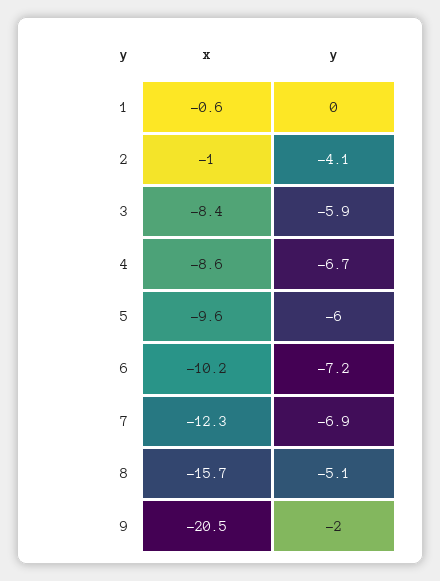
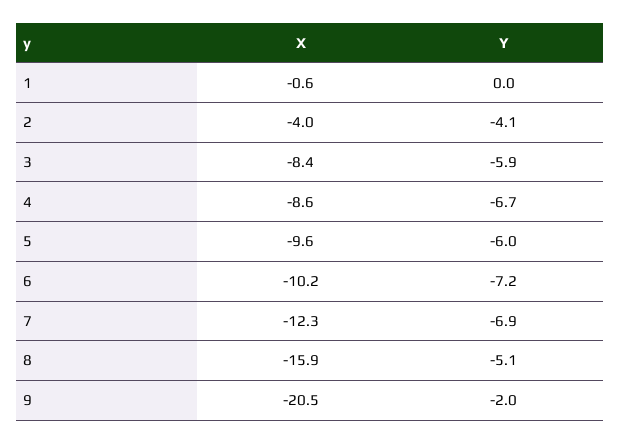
x, 2: -1 -> -4
x, 8: -15.7 -> -15.9

